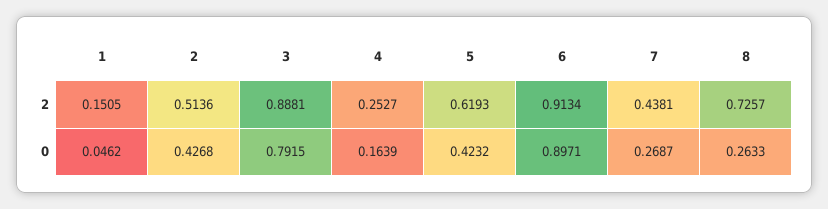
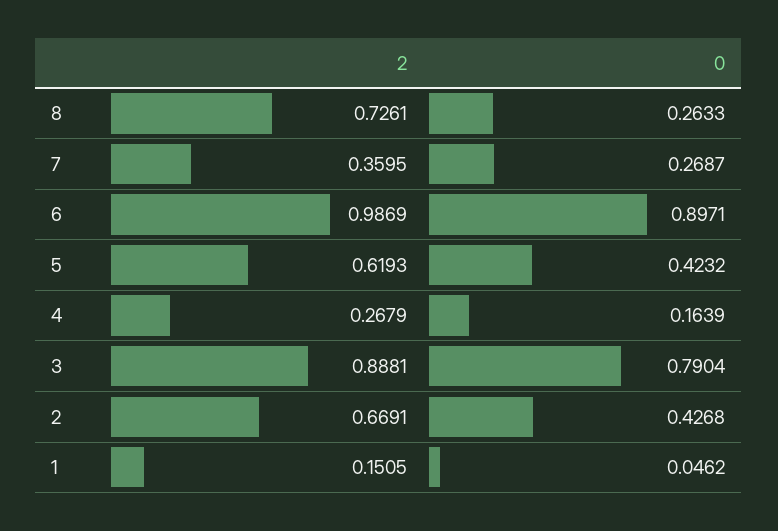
2, 2: 0.5136 -> 0.6691
4, 2: 0.2527 -> 0.2679
6, 2: 0.9134 -> 0.9869
7, 2: 0.4381 -> 0.3595
8, 2: 0.7257 -> 0.7261
3, 0: 0.7915 -> 0.7904

